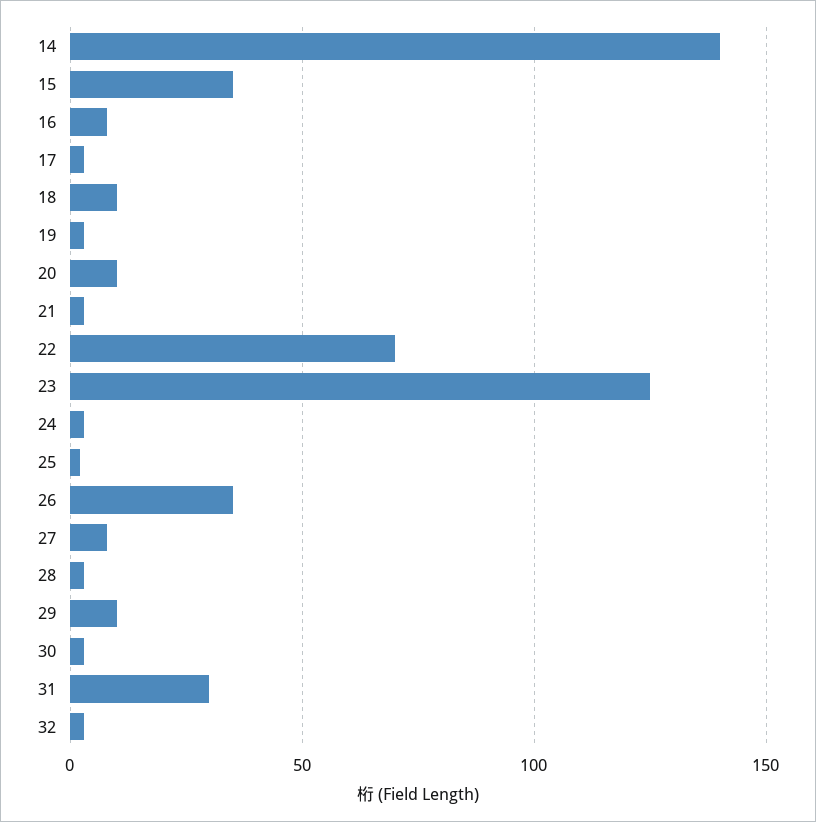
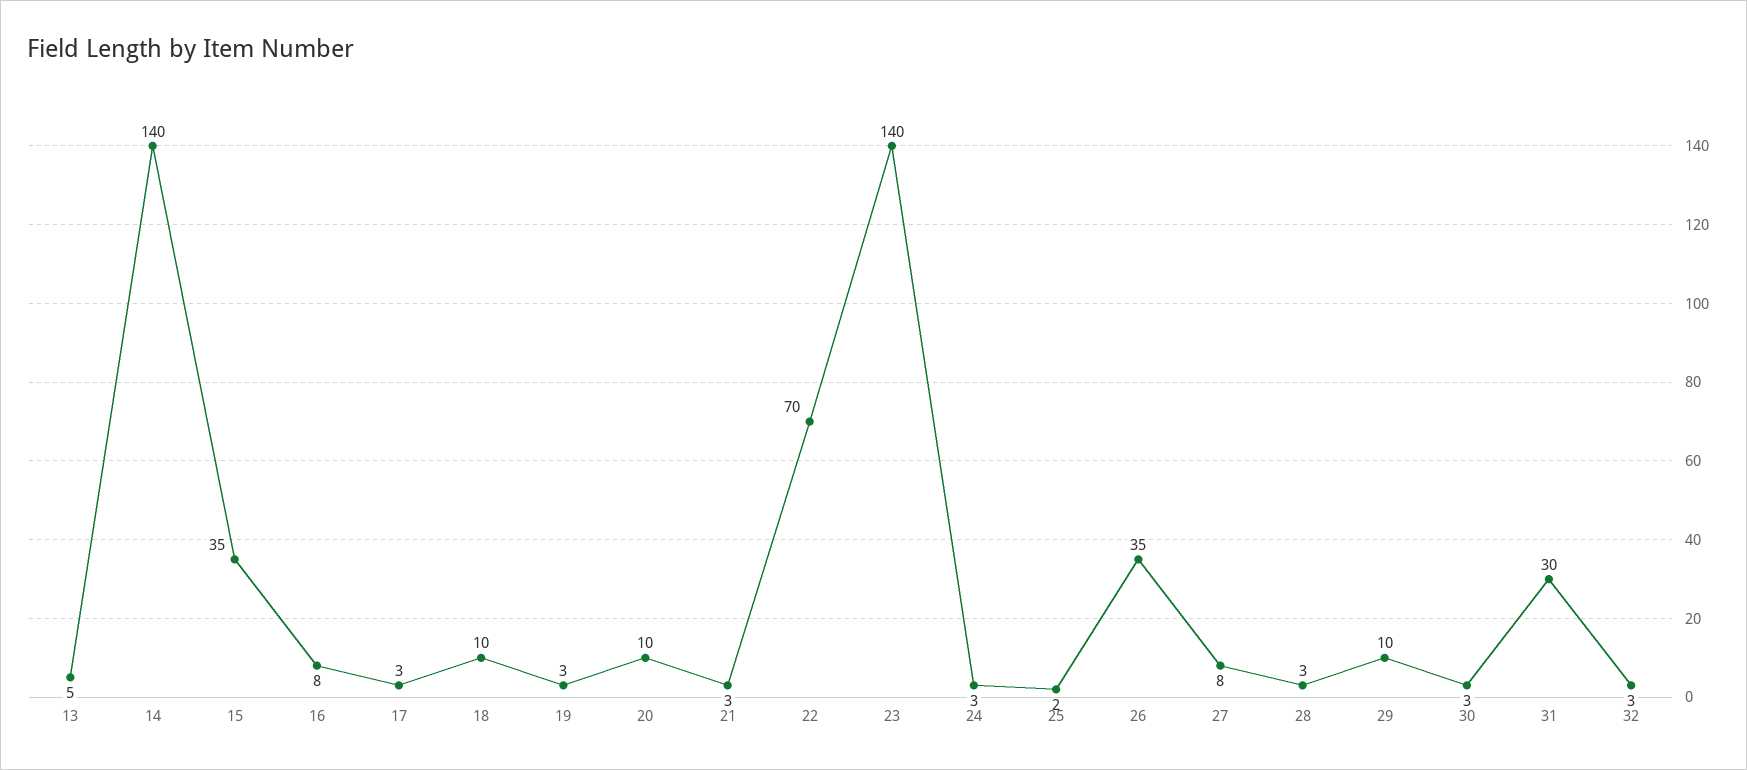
23: 125 -> 140
13: none -> 5

